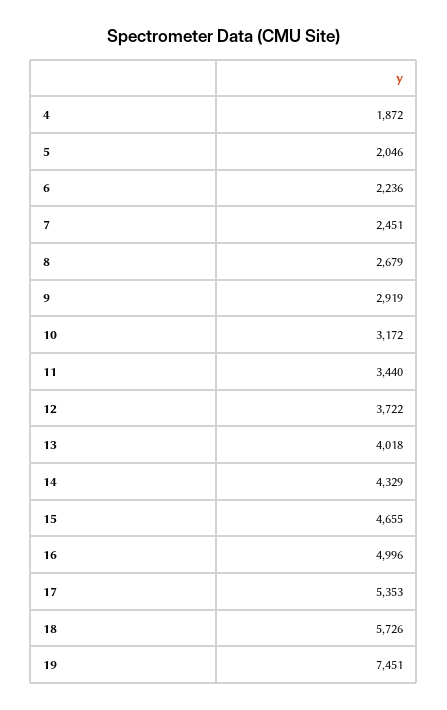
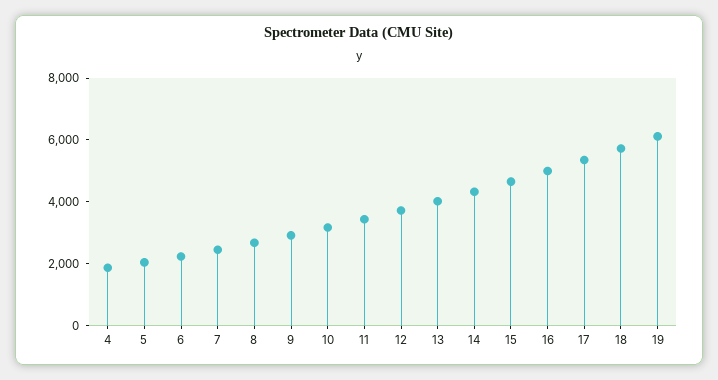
19: 7451 -> 6000

